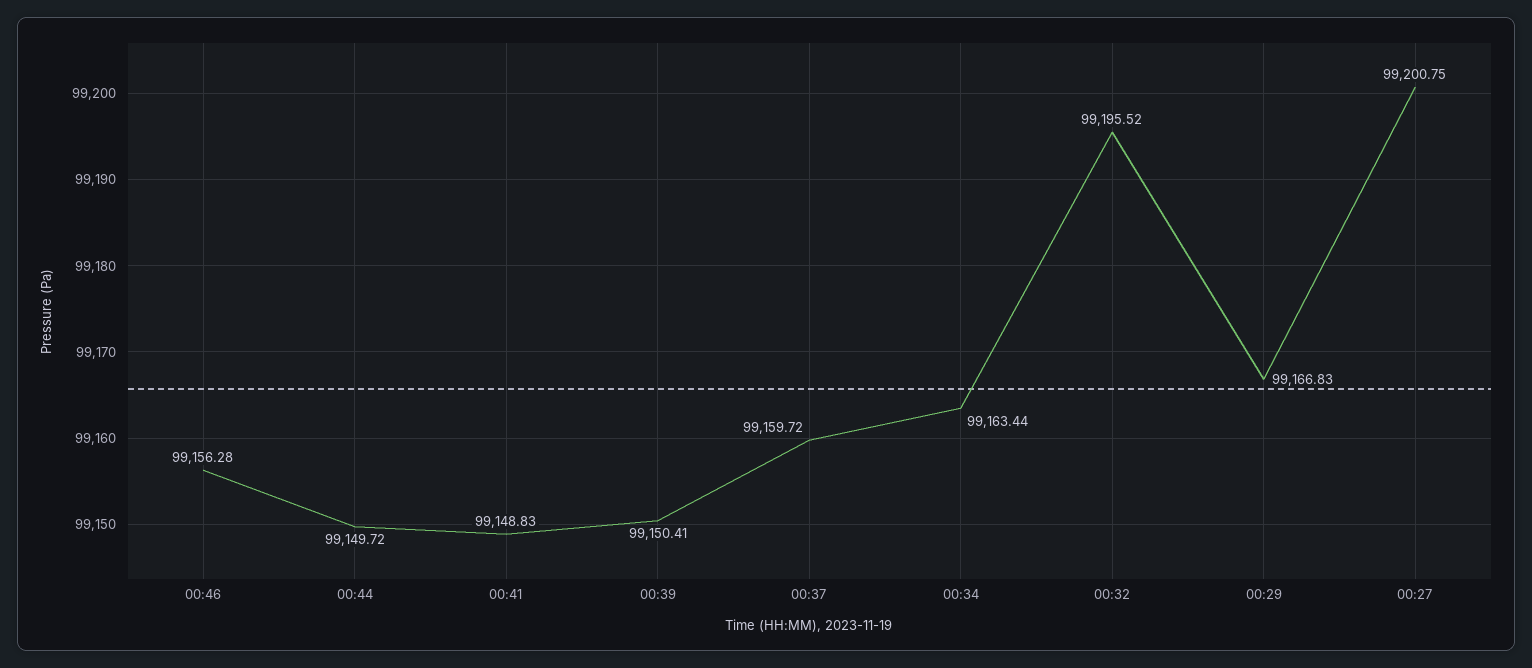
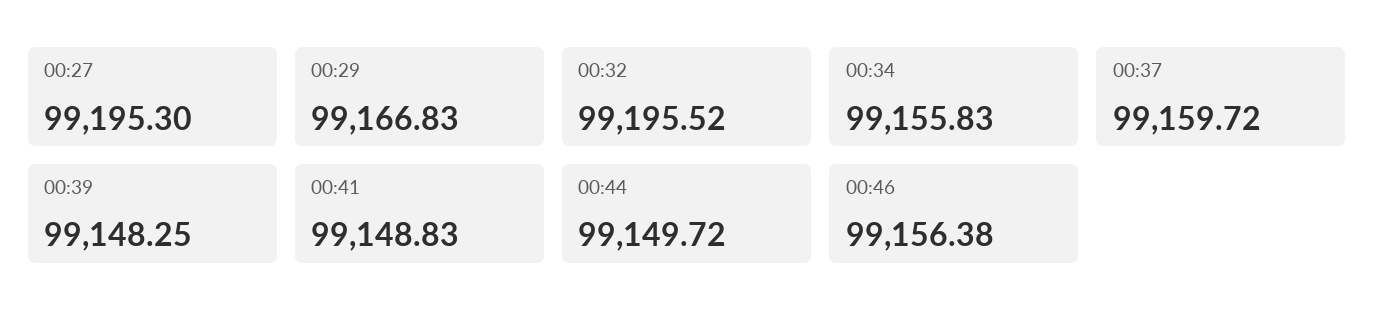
00:46: 99156.28 -> 99156.38
00:39: 99150.41 -> 99148.25
00:34: 99163.44 -> 99155.83
00:27: 99200.75 -> 99195.3

